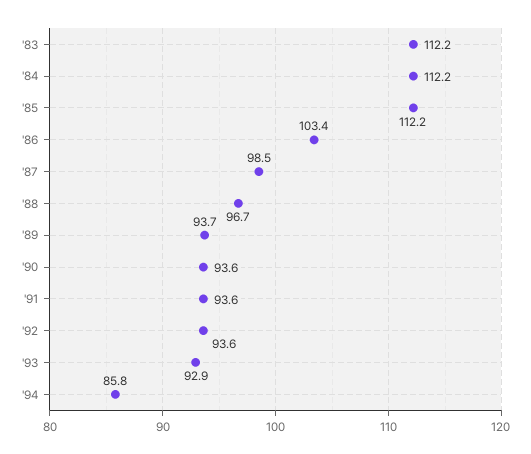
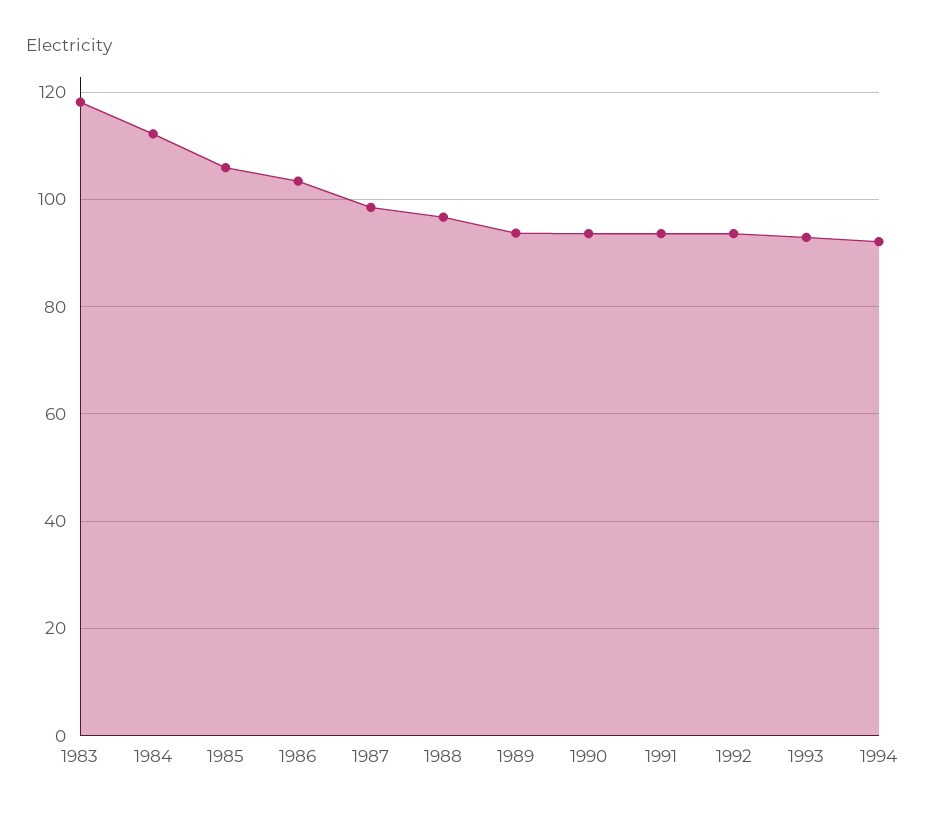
'83: 112.2 -> 118
'85: 112.2 -> 106
'94: 85.8 -> 92

